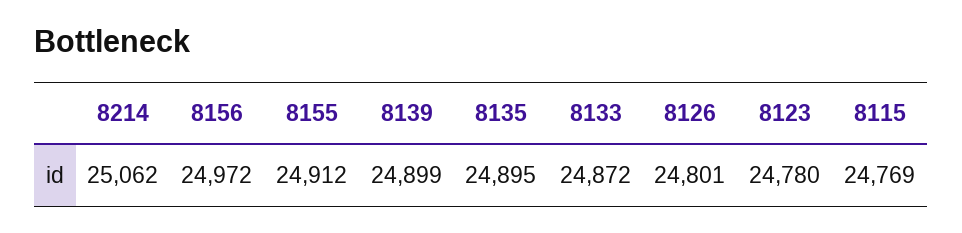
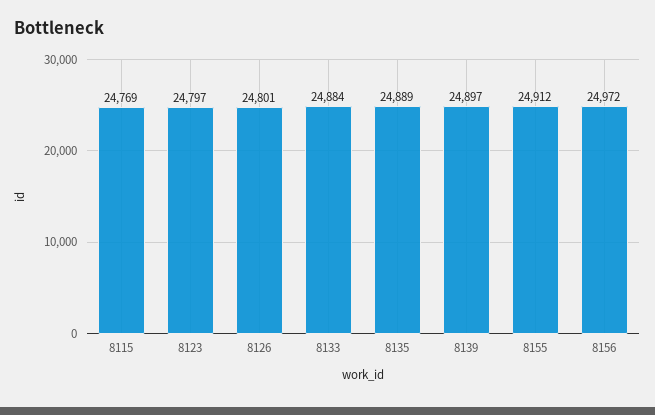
8214: 25062 -> none
8139: 24899 -> 24897
8135: 24895 -> 24889
8133: 24872 -> 24884
8123: 24780 -> 24797

